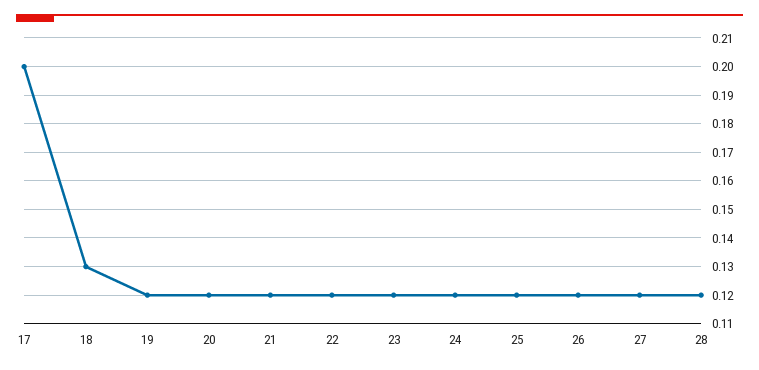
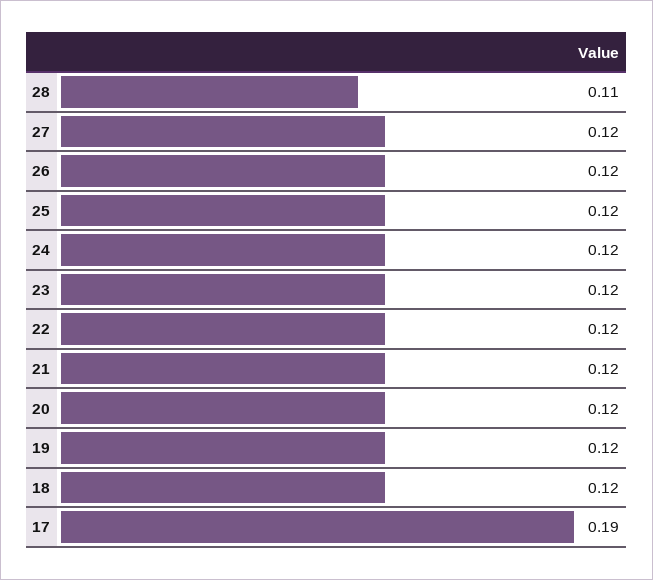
17: 0.2 -> 0.19
18: 0.13 -> 0.12
28: 0.12 -> 0.11

